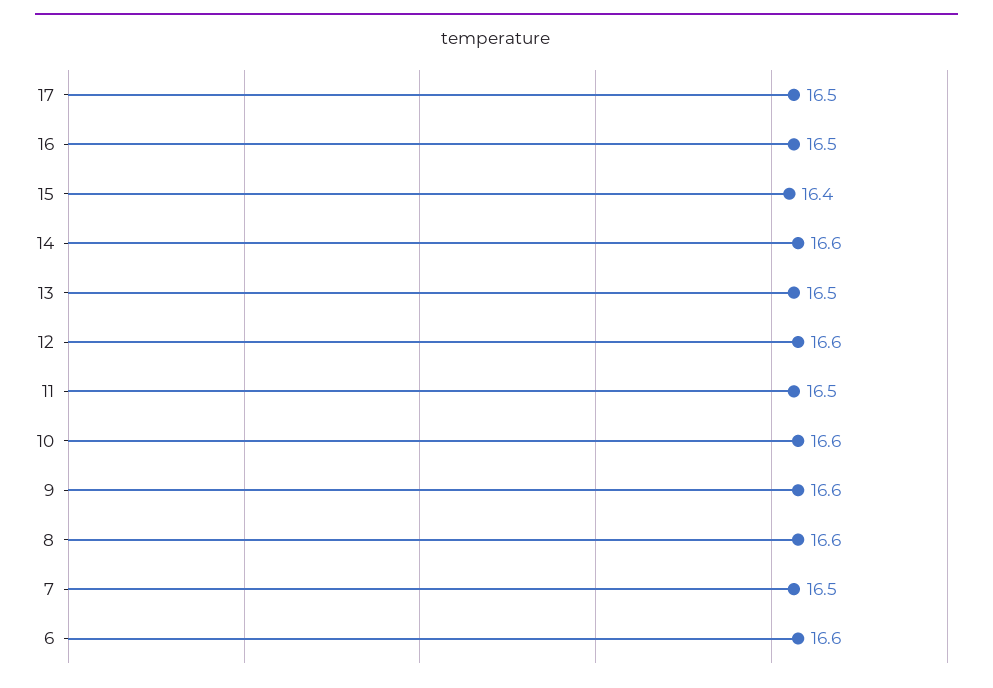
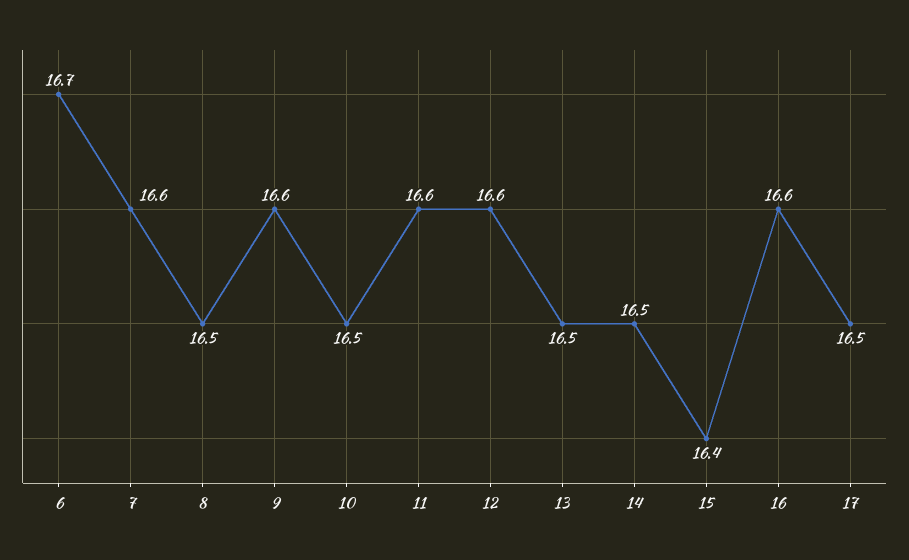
16: 16.5 -> 16.6
14: 16.6 -> 16.5
11: 16.5 -> 16.6
10: 16.6 -> 16.5
8: 16.6 -> 16.5
7: 16.5 -> 16.6
6: 16.6 -> 16.7

